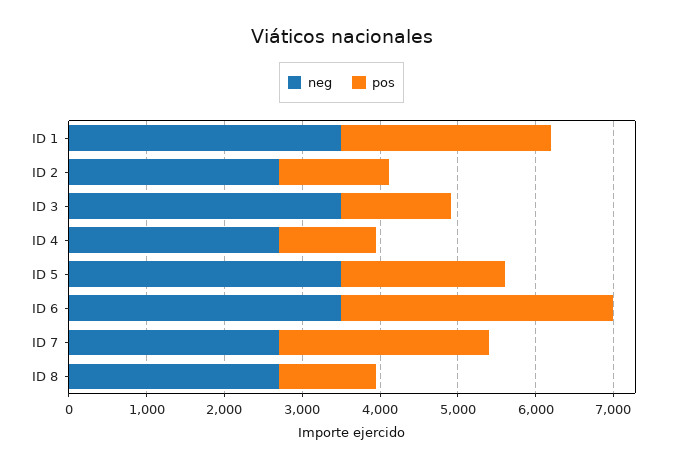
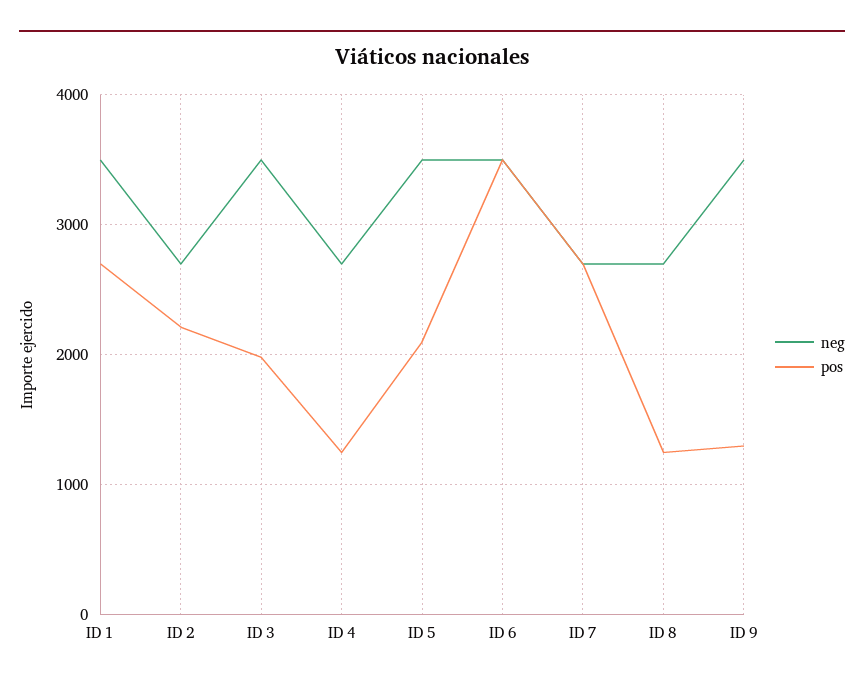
pos, ID 2: 1400 -> 2200
pos, ID 3: 1400 -> 2000
neg, ID 9: none -> 3500
pos, ID 9: none -> 1300

